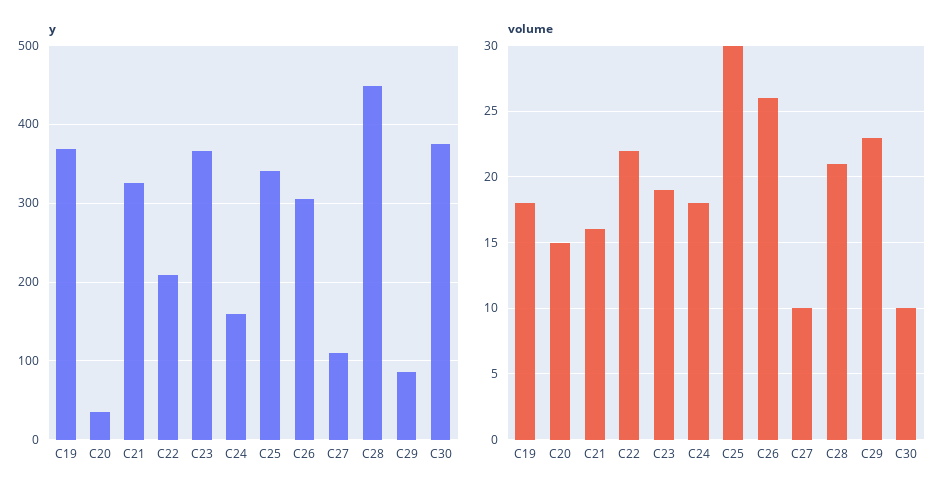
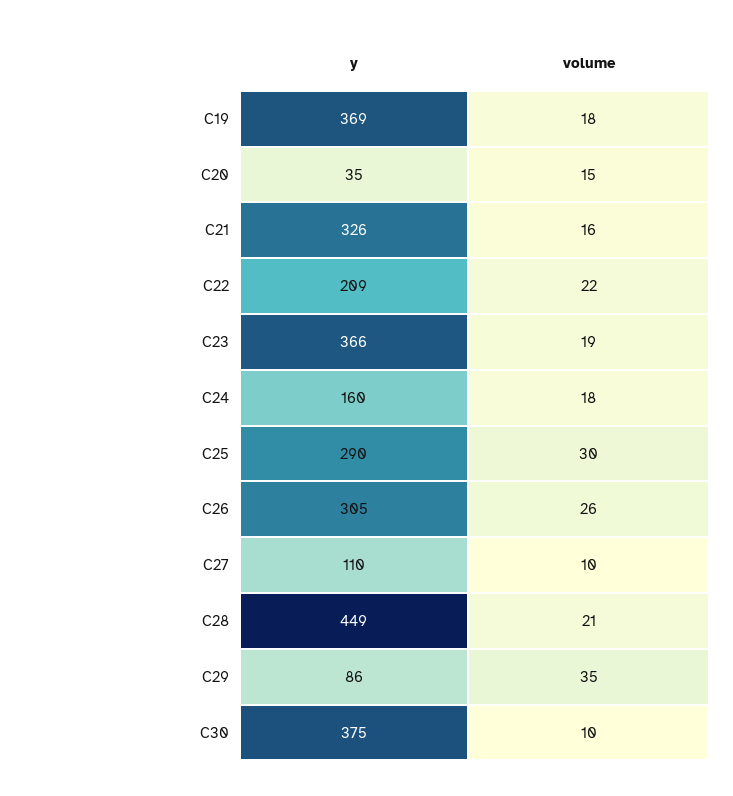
y, C25: 340 -> 290
volume, C29: 23 -> 35

